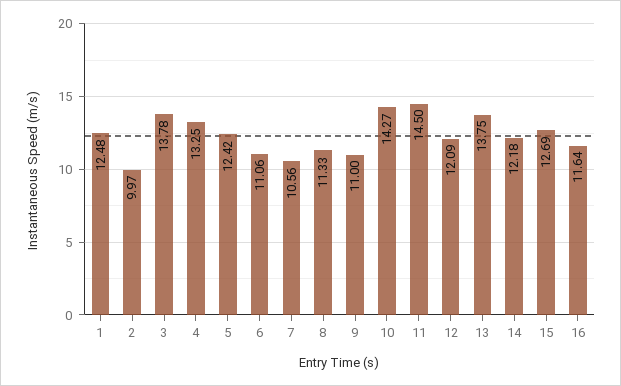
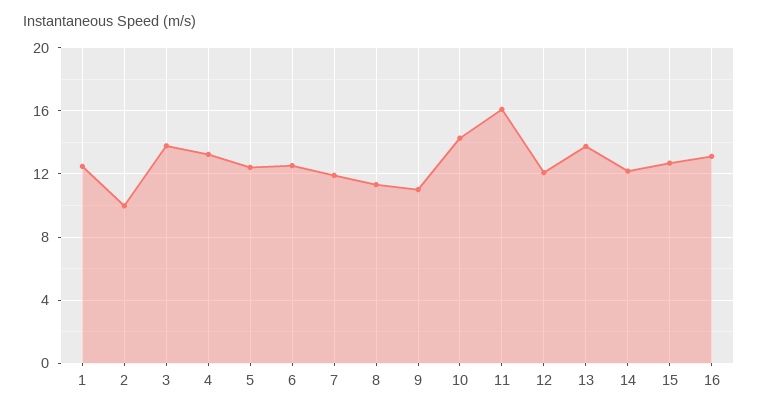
6: 11.06 -> 12.5
7: 10.56 -> 12
11: 14.5 -> 16
16: 11.64 -> 13

